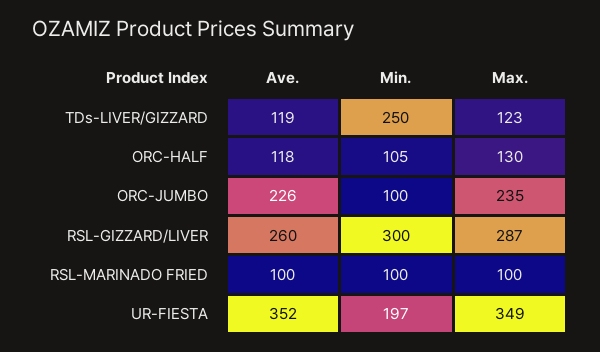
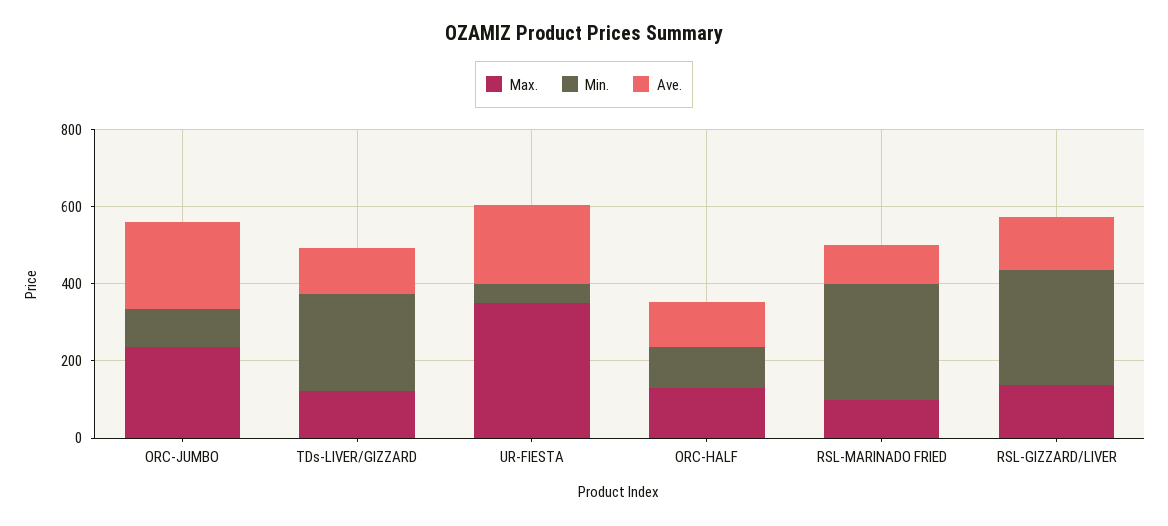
Ave., RSL-GIZZARD/LIVER: 260 -> 150
Max., RSL-GIZZARD/LIVER: 287 -> 150
Min., RSL-MARINADO FRIED: 100 -> 300
Ave., UR-FIESTA: 352 -> 200
Min., UR-FIESTA: 197 -> 50

